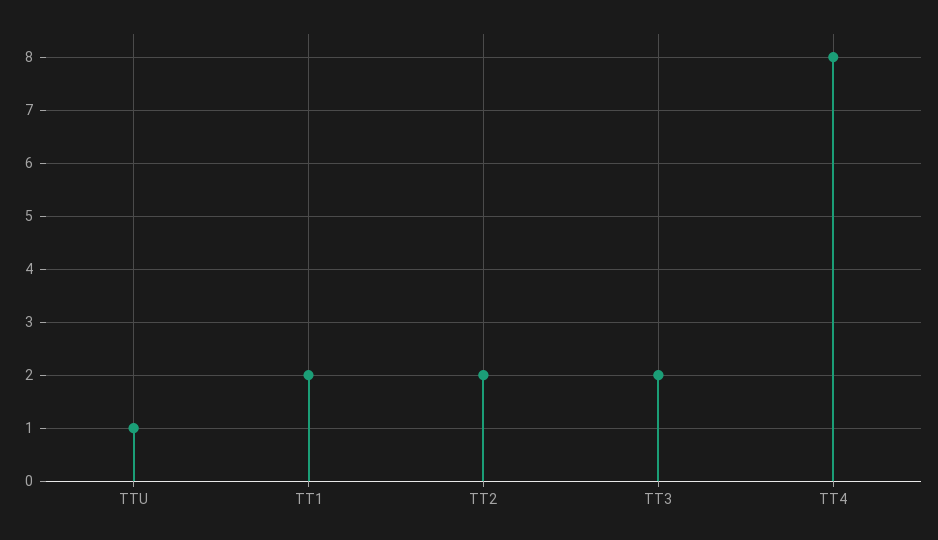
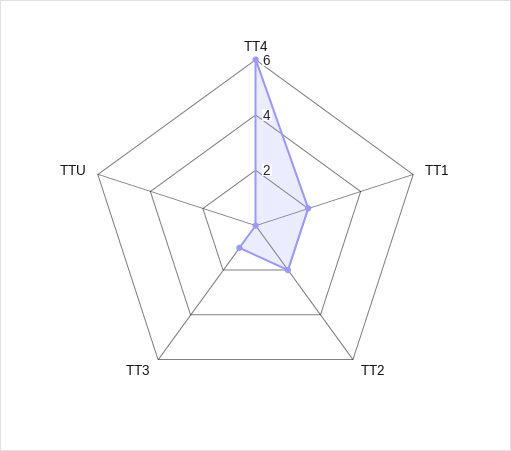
TTU: 1 -> 0
TT3: 2 -> 1
TT4: 8 -> 6

